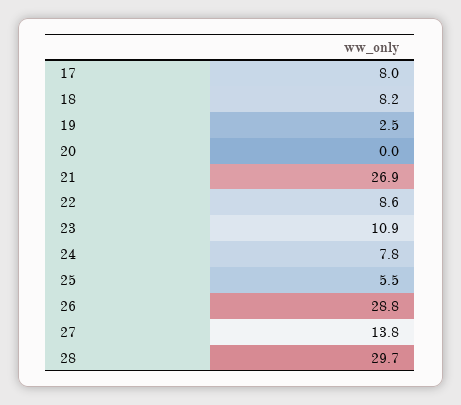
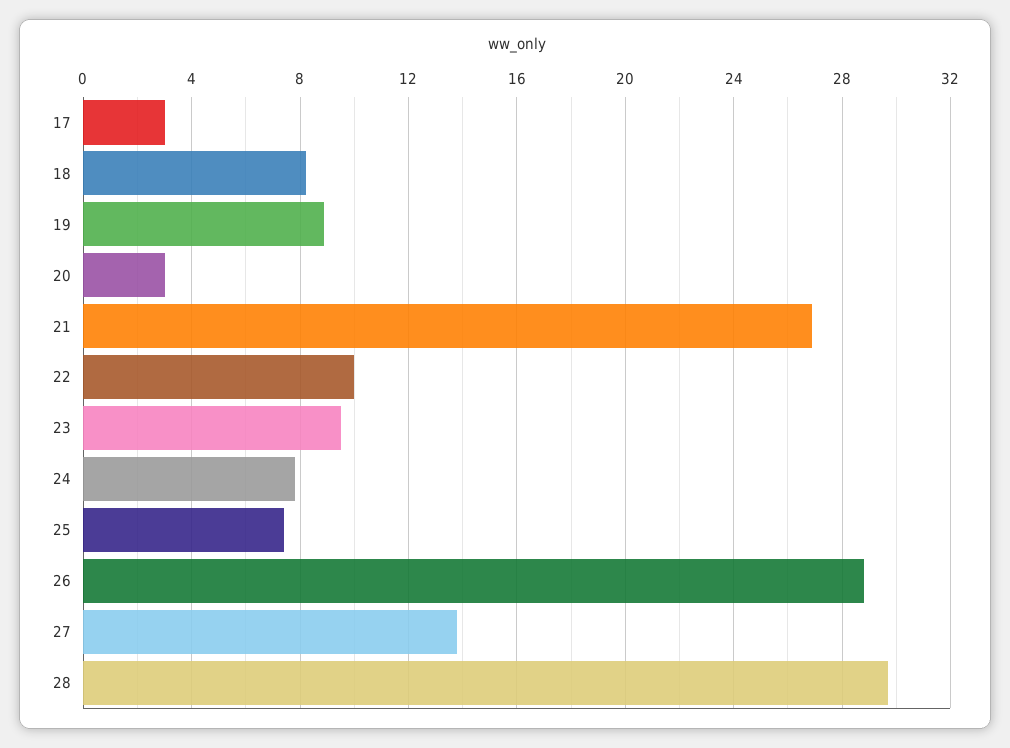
17: 8 -> 3
19: 2.5 -> 9
20: 0 -> 3
22: 8.6 -> 10
23: 10.9 -> 9.5
25: 5.5 -> 7.5

